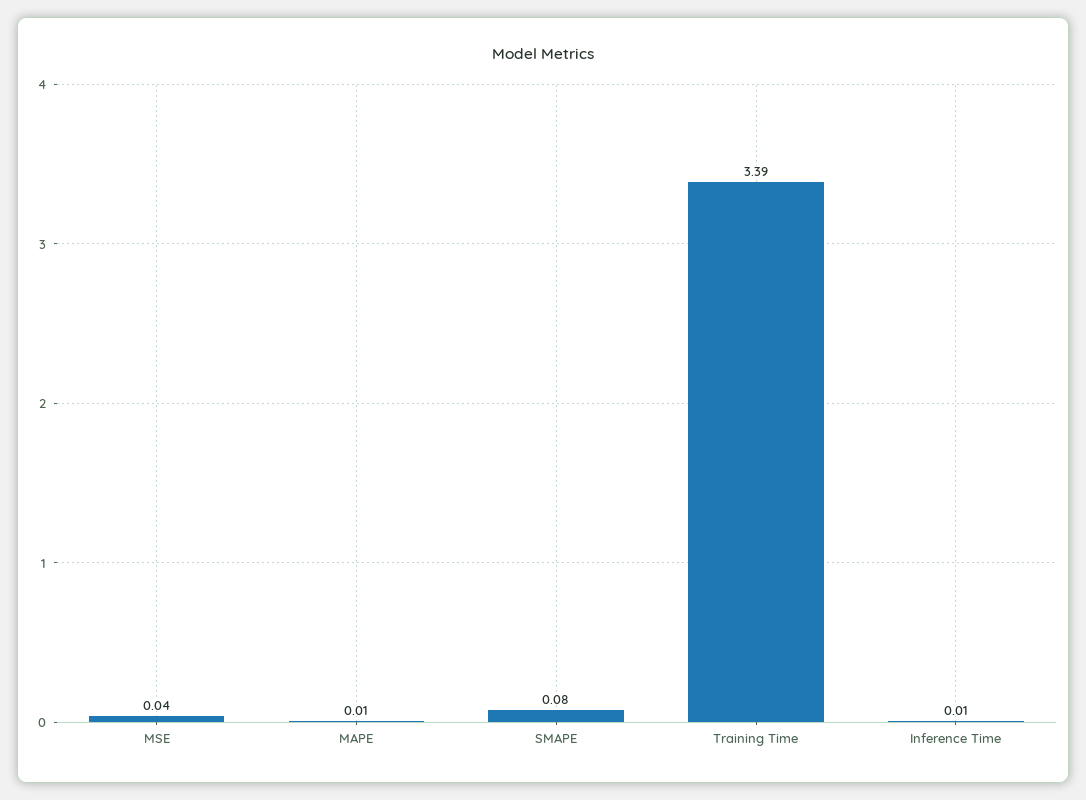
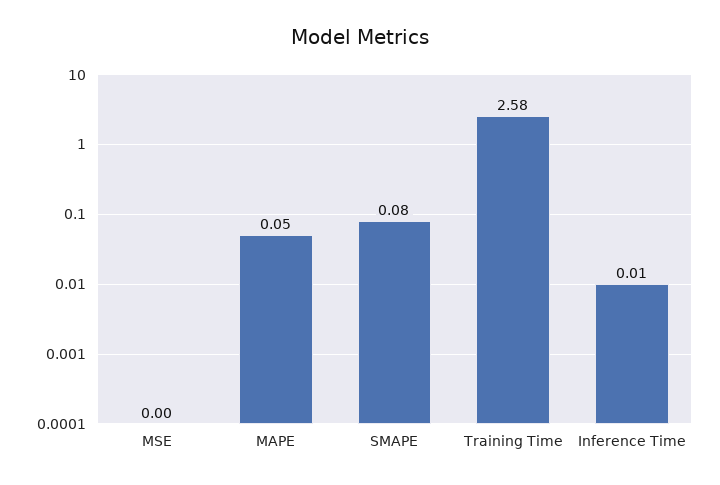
MSE: 0.04 -> 0
MAPE: 0.01 -> 0.05
Training Time: 3.39 -> 2.58

